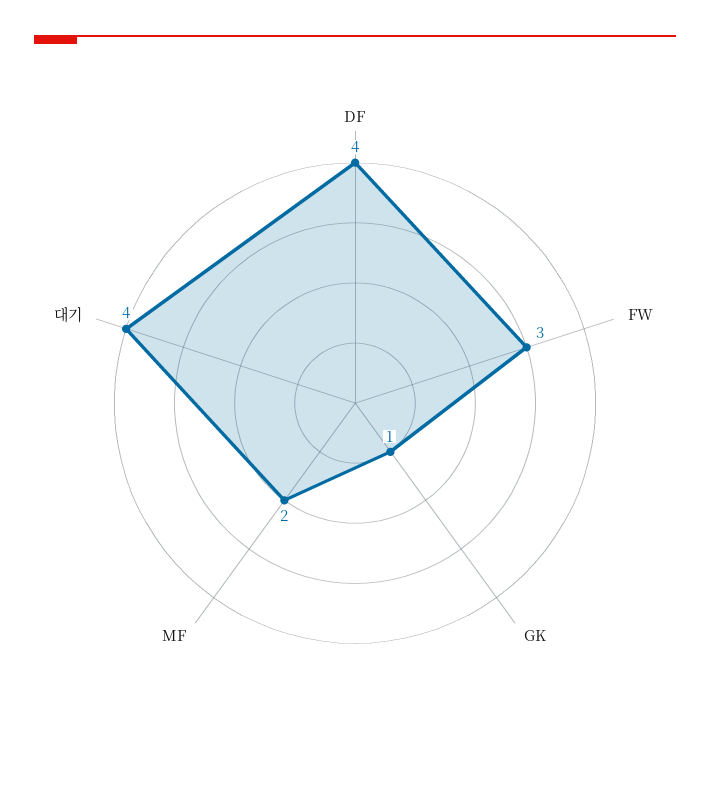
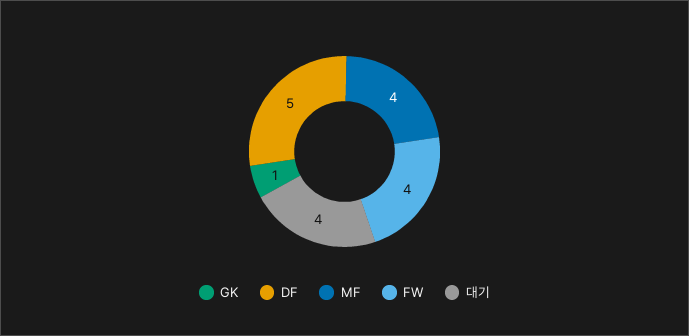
DF: 4 -> 5
FW: 3 -> 4
MF: 2 -> 4

